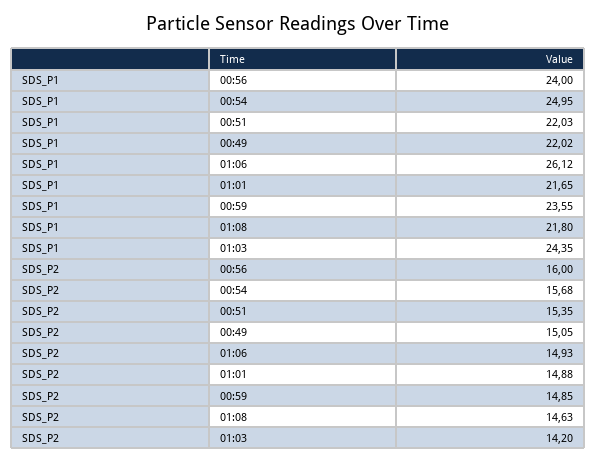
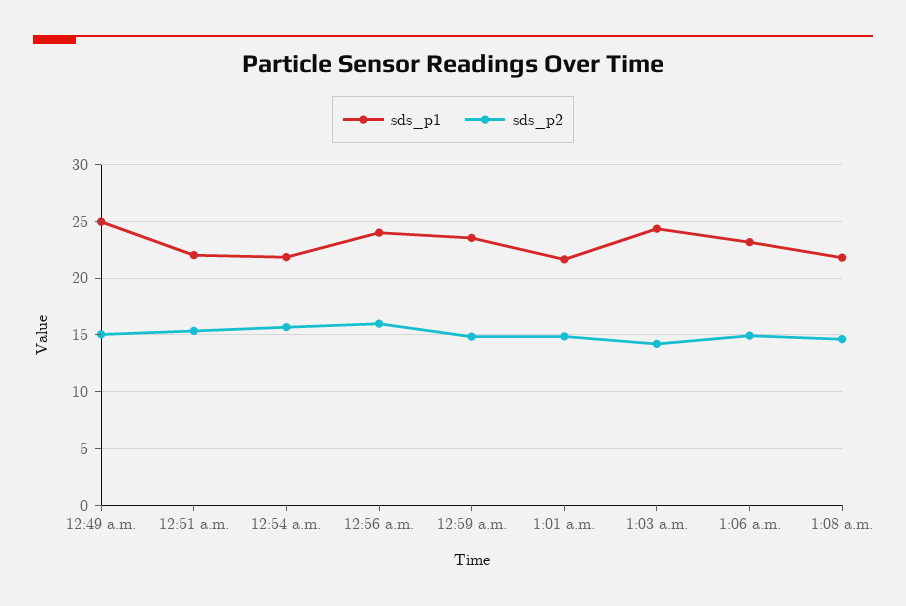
SDS_P1, 00:54: 24.95 -> 22
SDS_P1, 00:49: 22.02 -> 25
SDS_P1, 01:06: 26.12 -> 23

